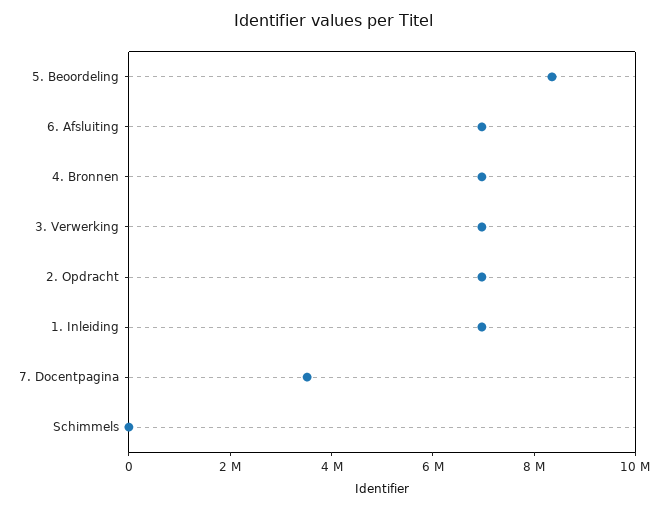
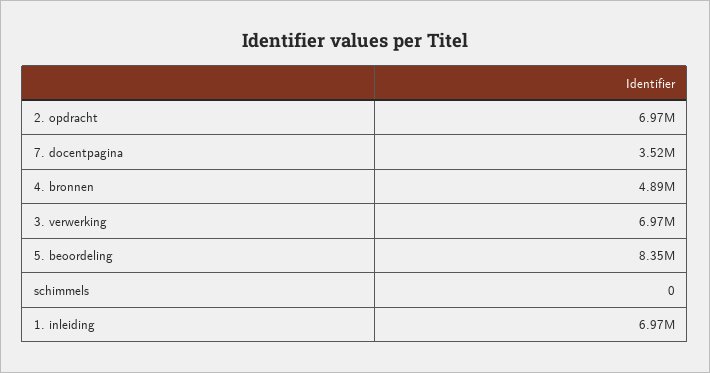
6. Afsluiting: 7000000 -> none
4. Bronnen: 7000000 -> 4890000

